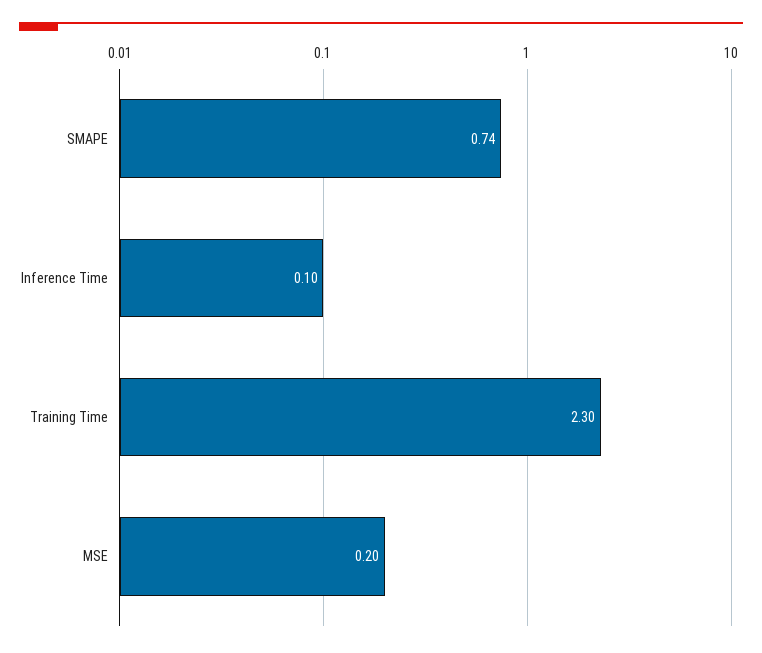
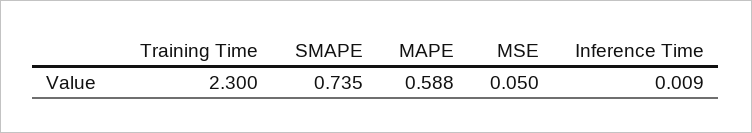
Inference Time: 0.1 -> 0.009
MSE: 0.2 -> 0.05
MAPE: none -> 0.588

